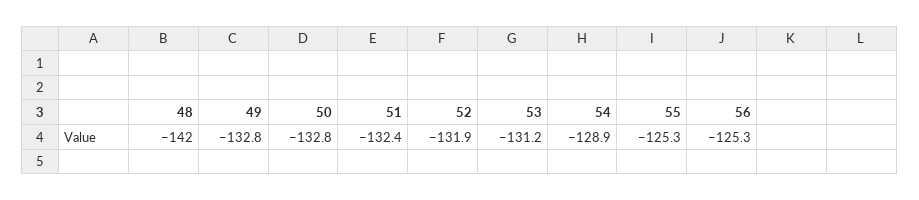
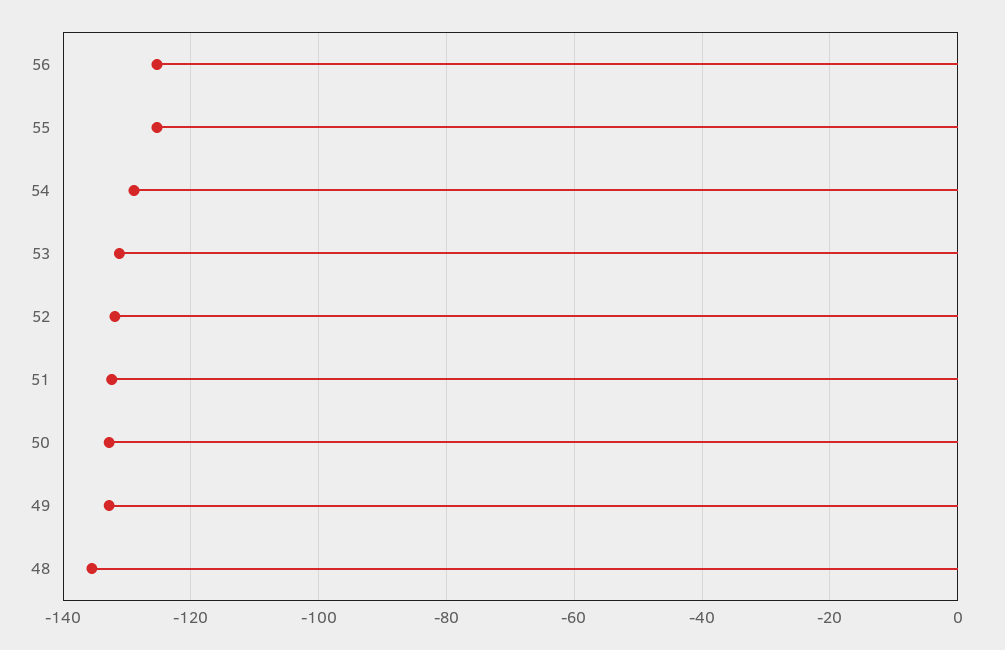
48: -142 -> -136

